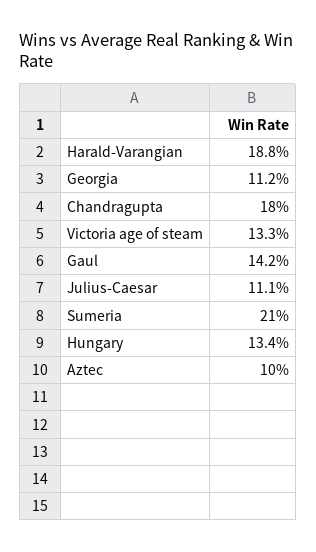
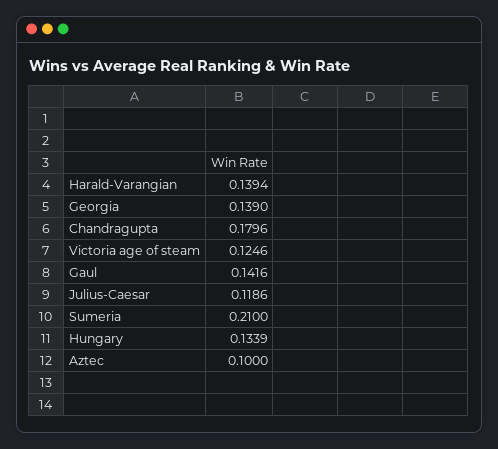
Harald-Varangian: 0.188 -> 0.1394
Georgia: 0.112 -> 0.139
Victoria age of steam: 0.133 -> 0.1246
Julius-Caesar: 0.111 -> 0.1186

